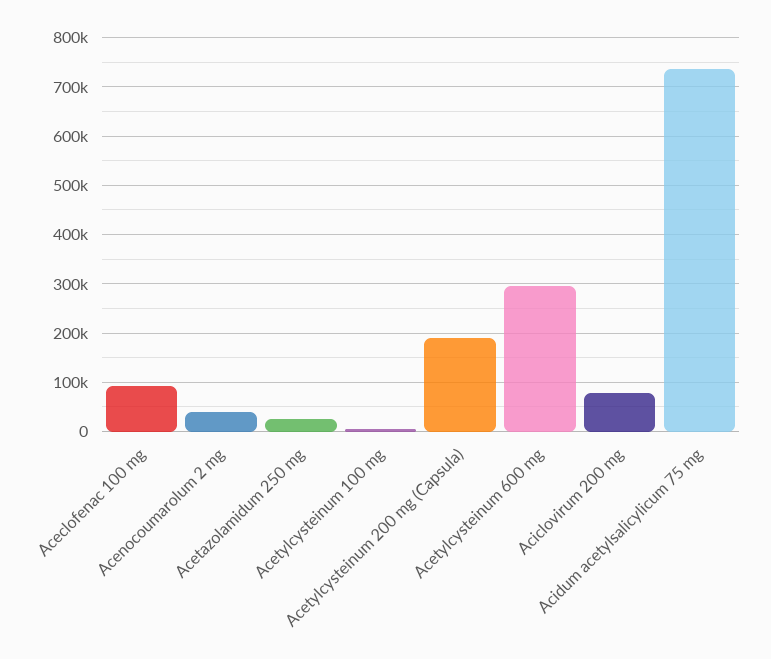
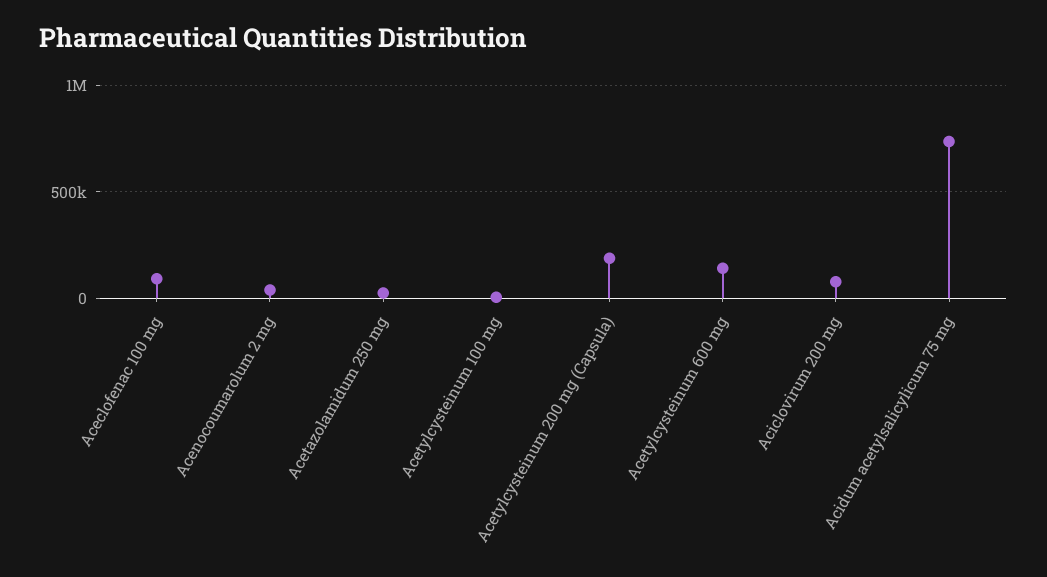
Acetylcysteinum 600 mg: 300000 -> 150000

